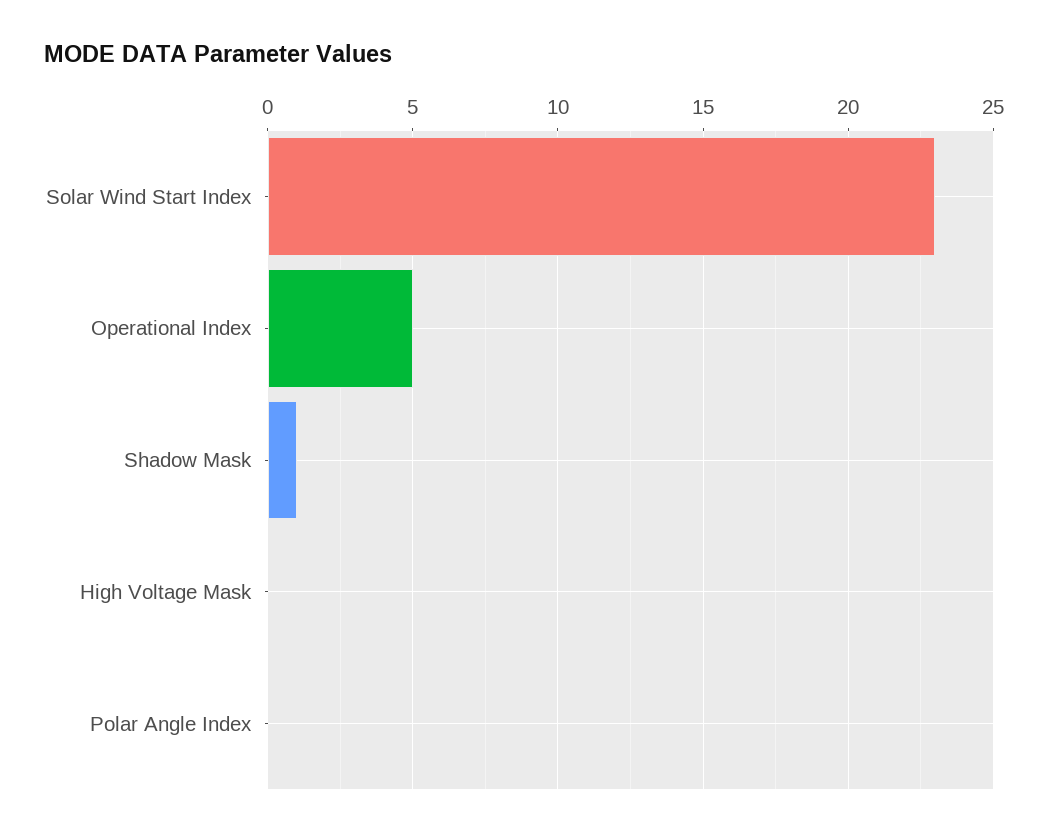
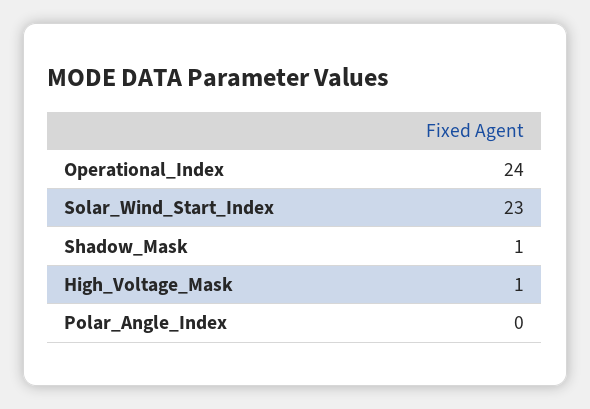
Operational Index: 5 -> 24
High Voltage Mask: 0 -> 1

